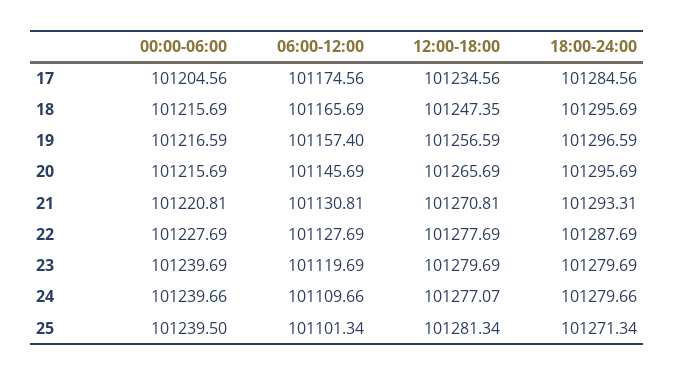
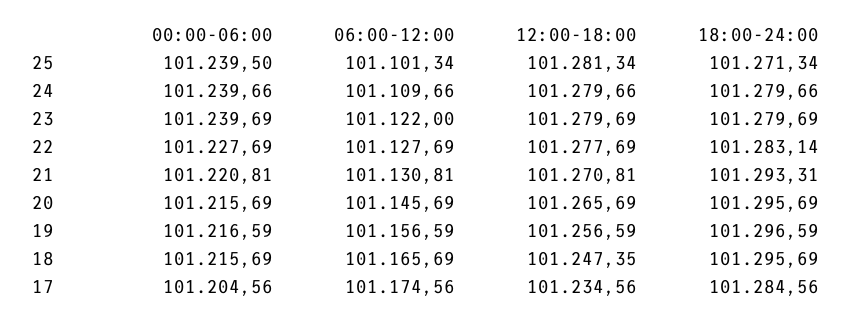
06:00-12:00, 19: 101157.4 -> 101156.59
18:00-24:00, 22: 101287.69 -> 101283.14
06:00-12:00, 23: 101119.69 -> 101122
12:00-18:00, 24: 101277.07 -> 101279.66

